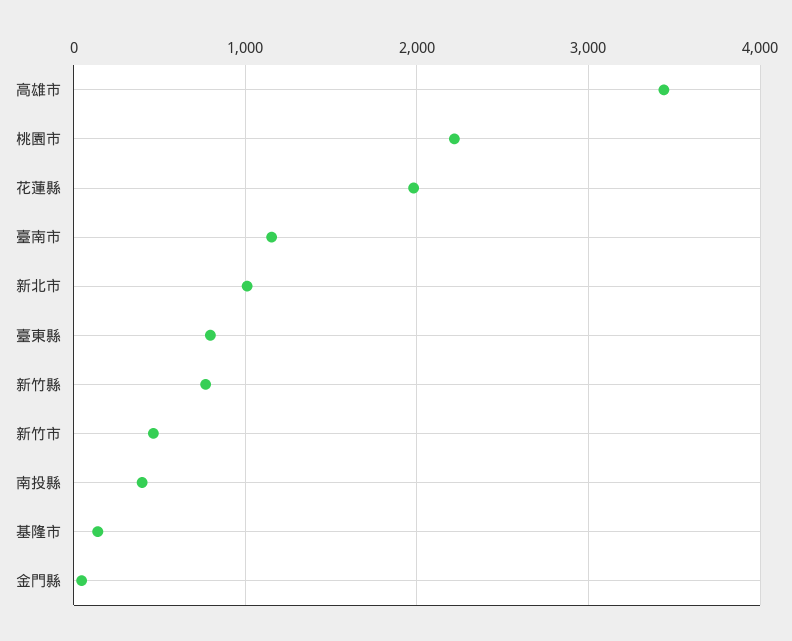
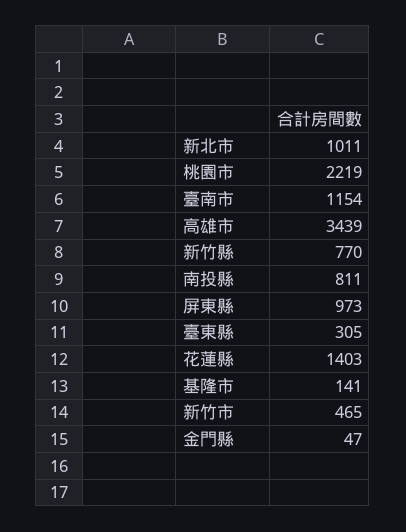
花蓮縣: 2000 -> 1403
臺東縣: 800 -> 305
南投縣: 400 -> 811
屏東縣: none -> 973

